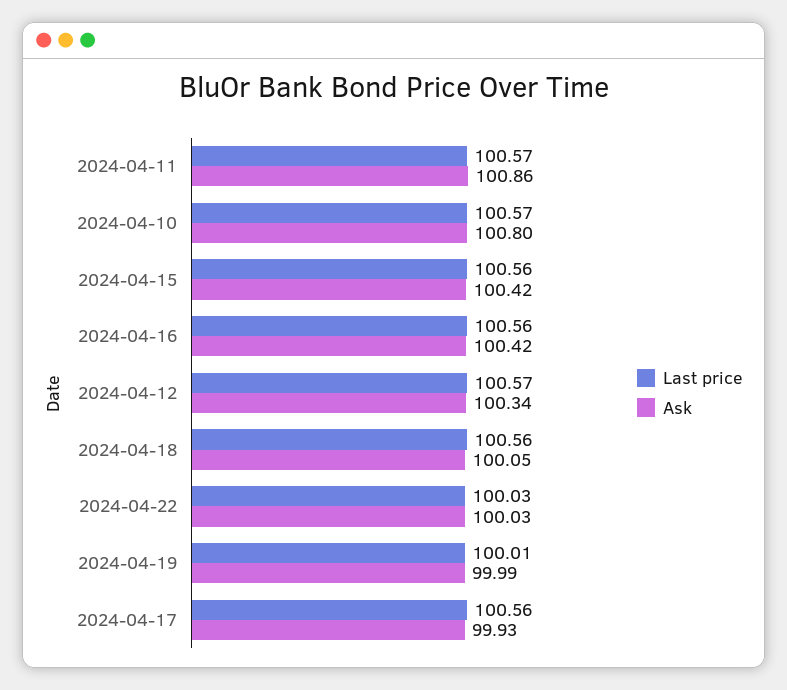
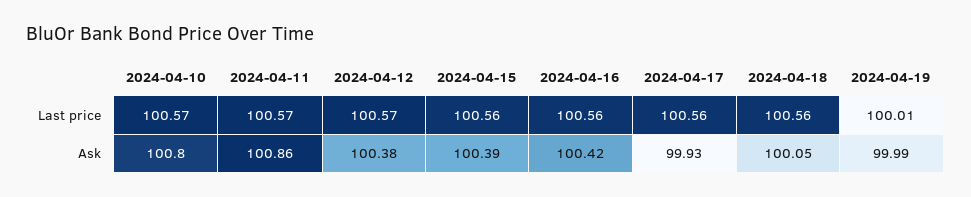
Ask, 2024-04-15: 100.42 -> 100.39
Ask, 2024-04-12: 100.34 -> 100.38
Last price, 2024-04-22: 100.03 -> none
Ask, 2024-04-22: 100.03 -> none

